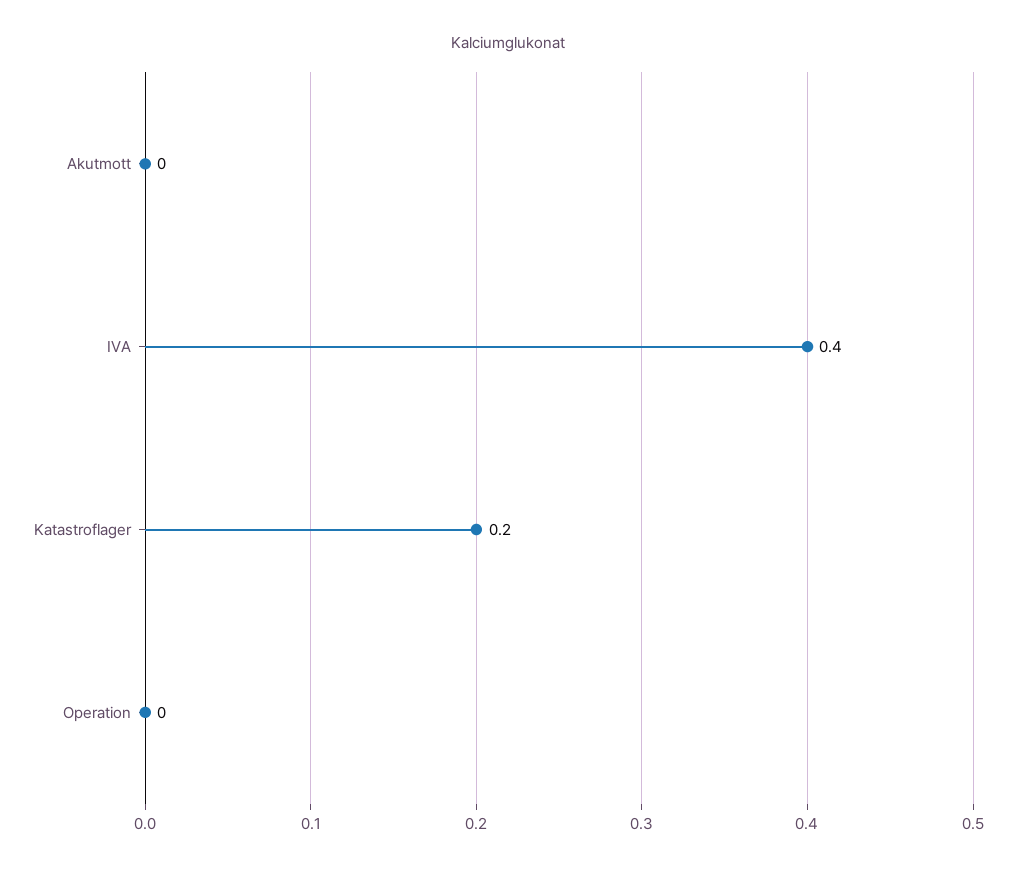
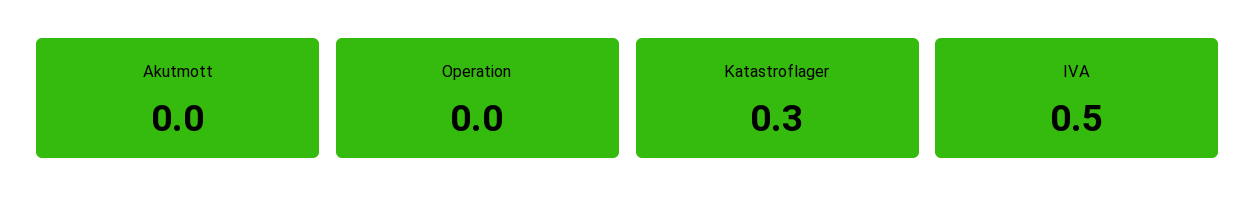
IVA: 0.4 -> 0.5
Katastroflager: 0.2 -> 0.3

